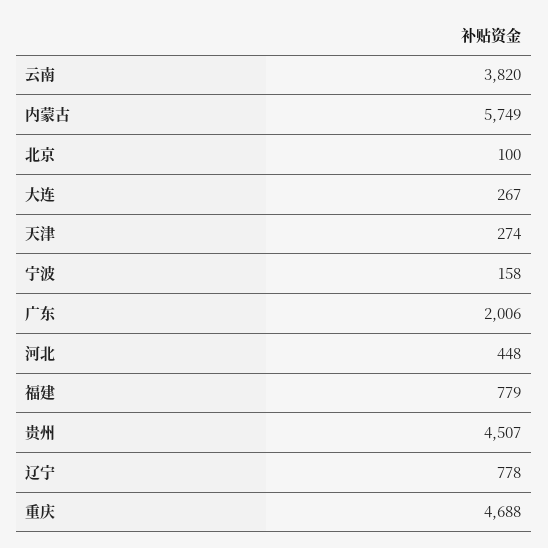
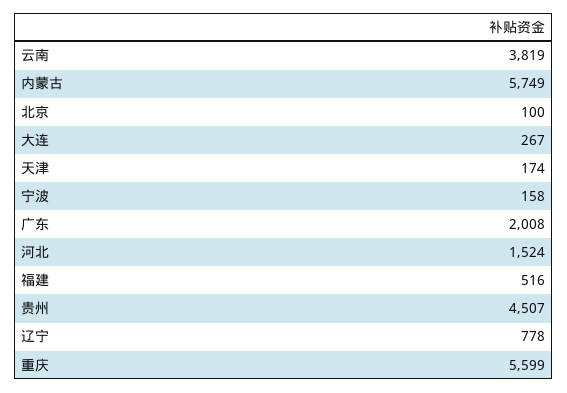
云南: 3820 -> 3819
天津: 274 -> 174
广东: 2006 -> 2008
河北: 448 -> 1524
福建: 779 -> 516
重庆: 4688 -> 5599

